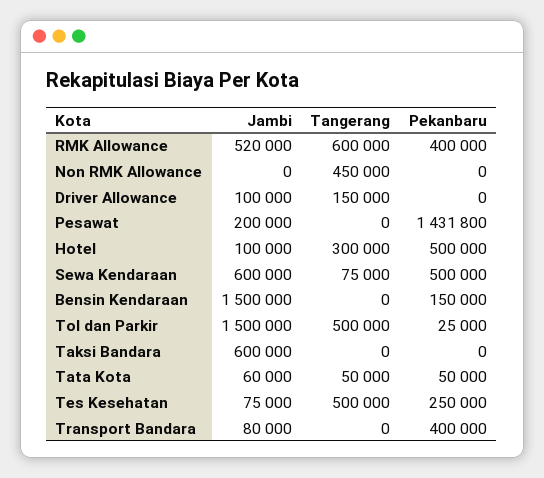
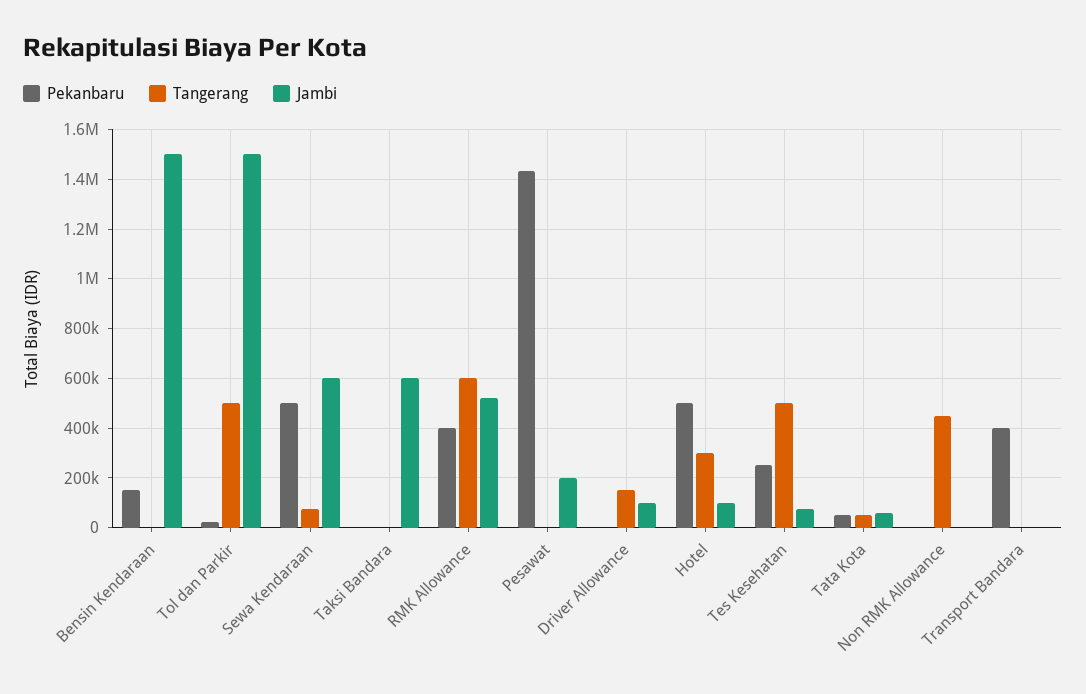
Jambi, Transport Bandara: 80000 -> 0

